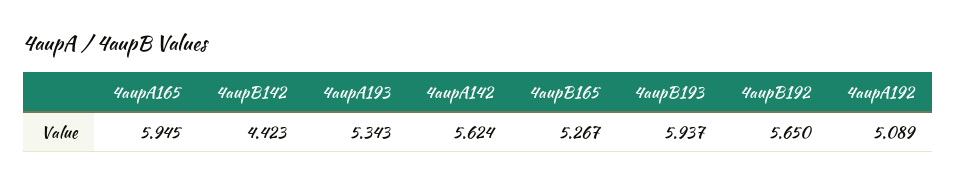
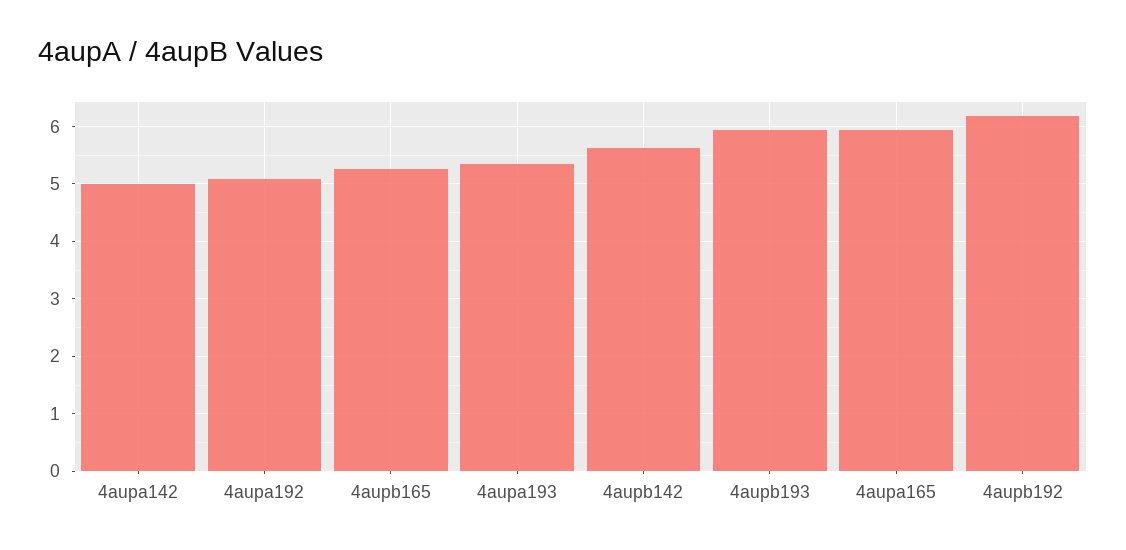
4aupB142: 4.423 -> 5.6
4aupA142: 5.624 -> 5
4aupB192: 5.65 -> 6.2

